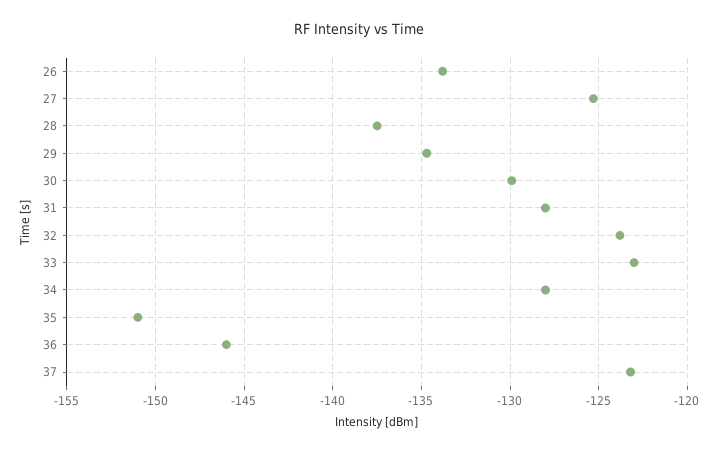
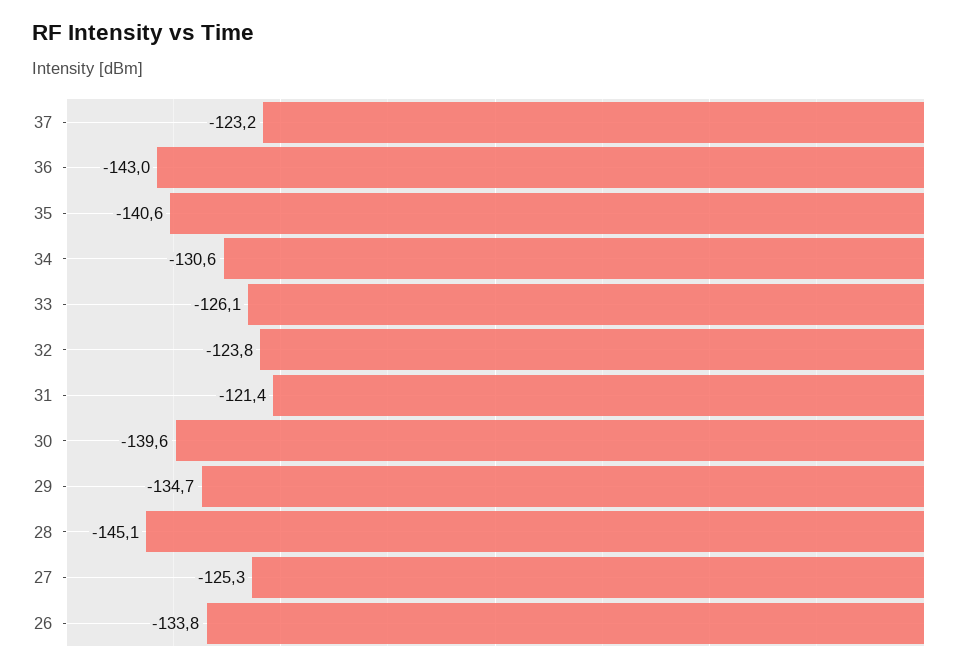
28: -137.5 -> -145.1
30: -130 -> -139.6
31: -128 -> -121.4
33: -123 -> -126.1
34: -128 -> -130.6
35: -151 -> -140.6
36: -146 -> -143

